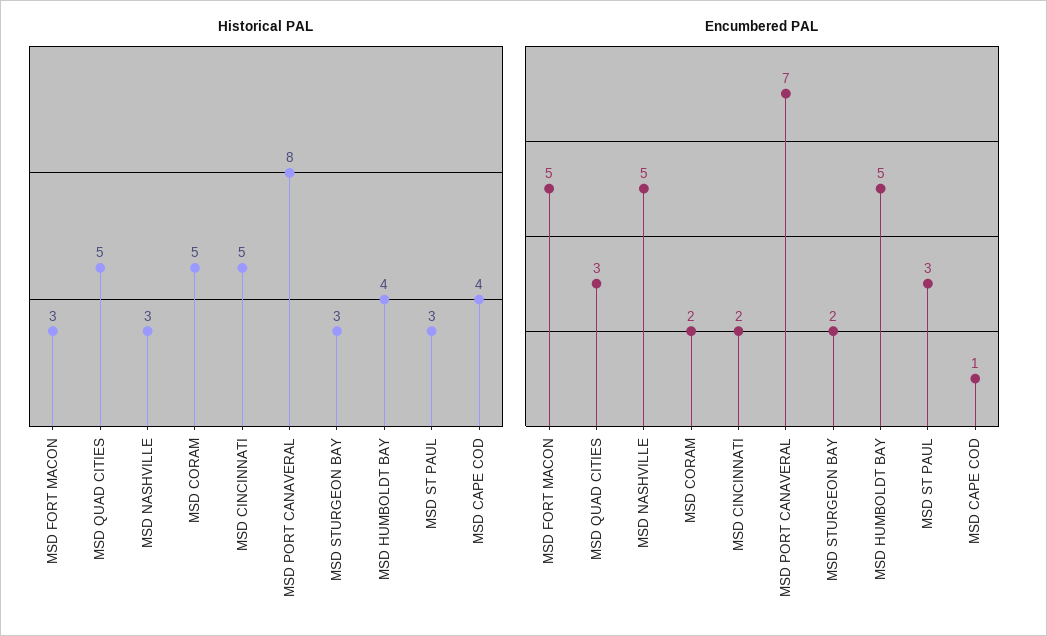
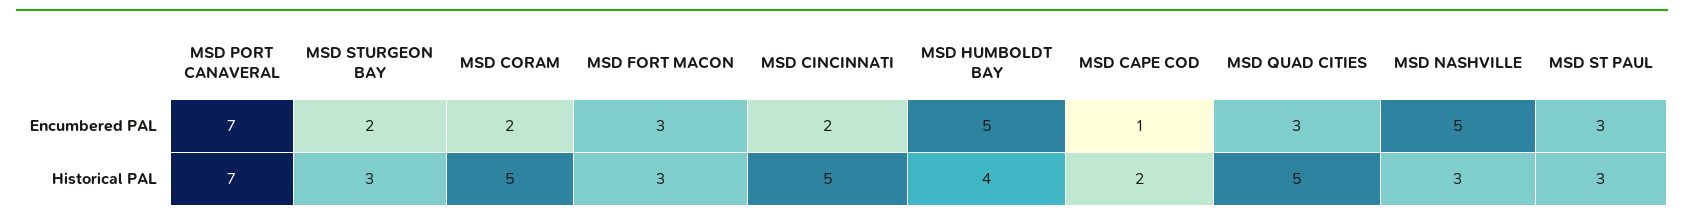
Historical PAL, MSD PORT CANAVERAL: 8 -> 7
Historical PAL, MSD CAPE COD: 4 -> 2
Encumbered PAL, MSD FORT MACON: 5 -> 3

